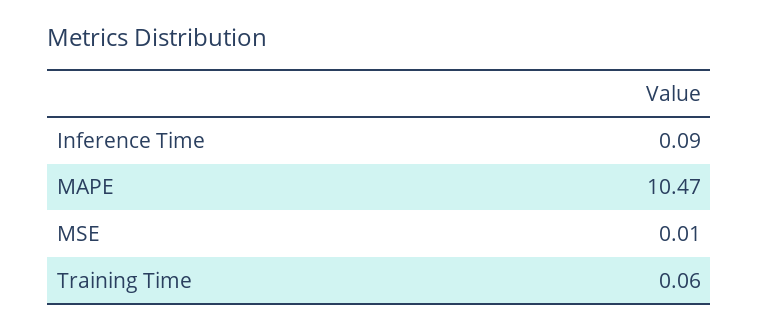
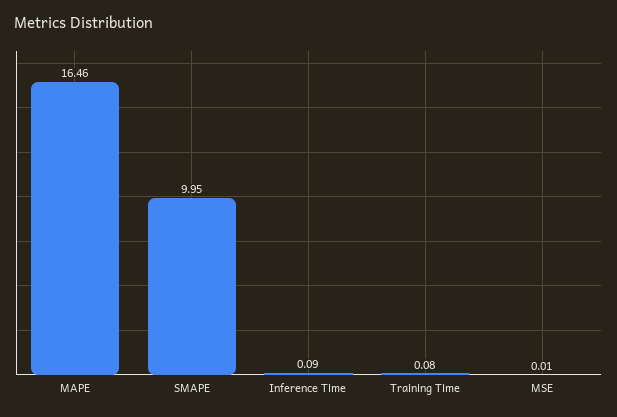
MAPE: 10.47 -> 16.46
Training Time: 0.06 -> 0.08
SMAPE: none -> 9.95

